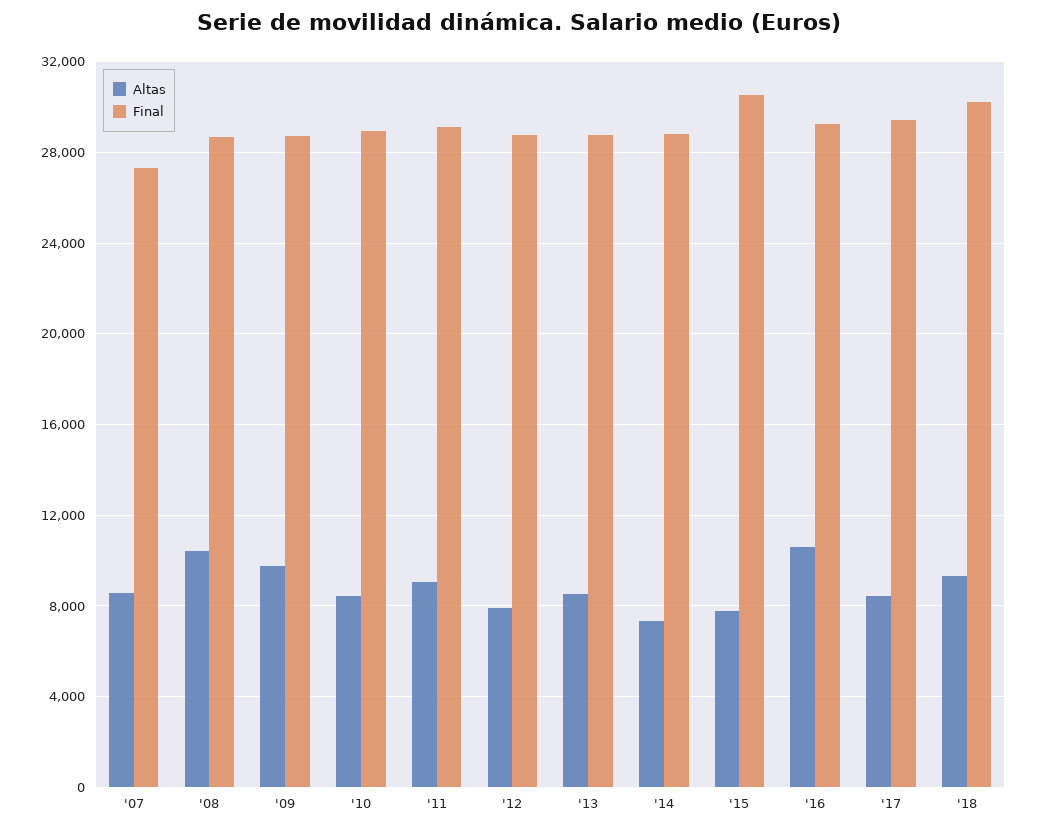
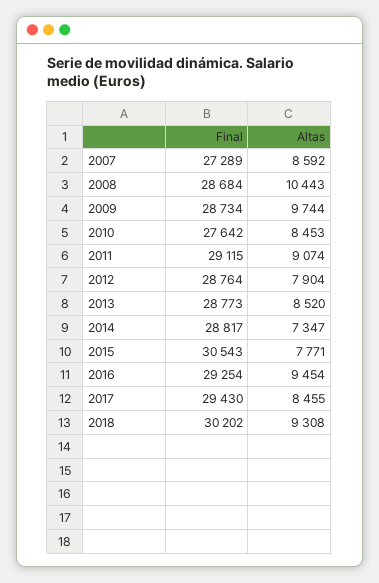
Final, '10: 29000 -> 27642
Altas, '16: 10500 -> 9454

